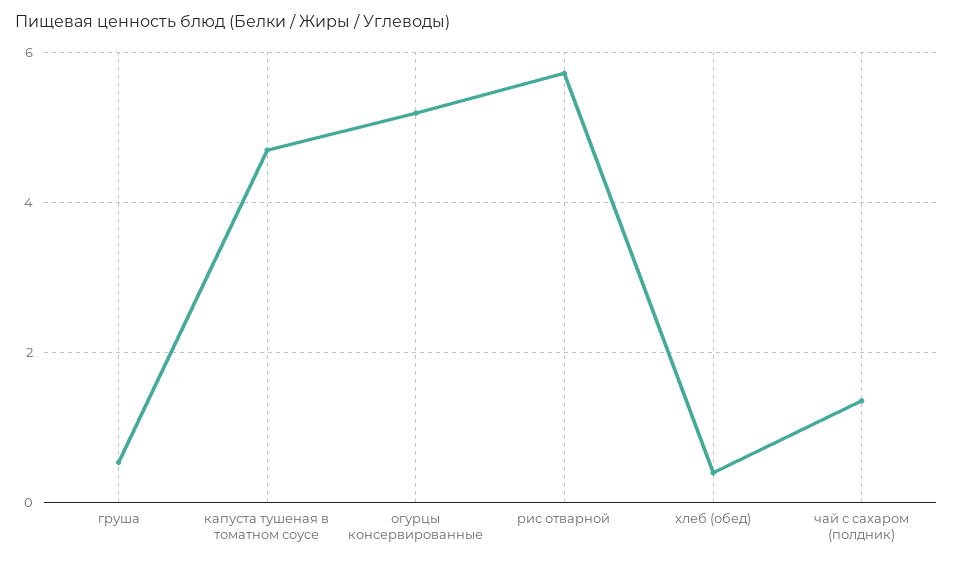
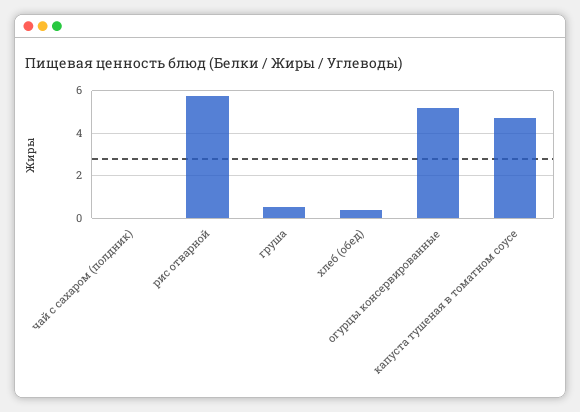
чай с сахаром (полдник): 1.4 -> 0

